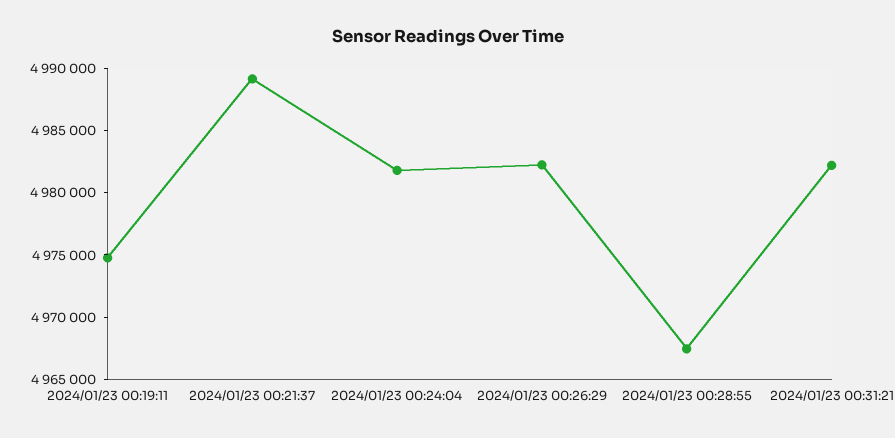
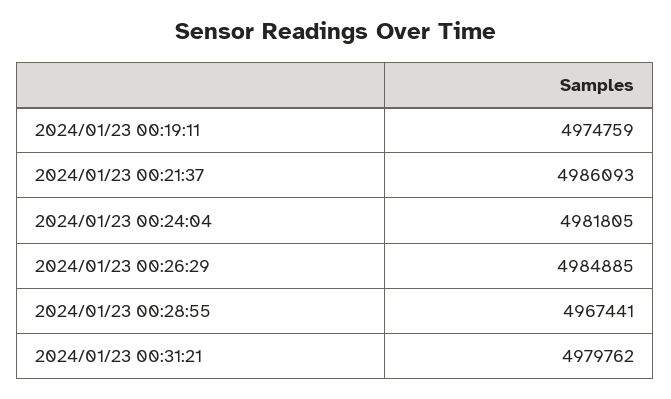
2024/01/23 00:21:37: 4989000 -> 4986093
2024/01/23 00:26:29: 4982000 -> 4984885
2024/01/23 00:31:21: 4982000 -> 4979762

